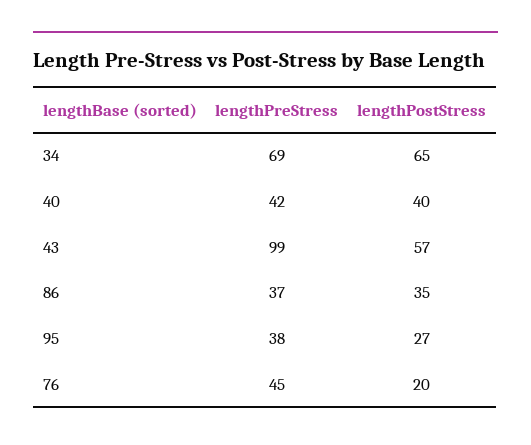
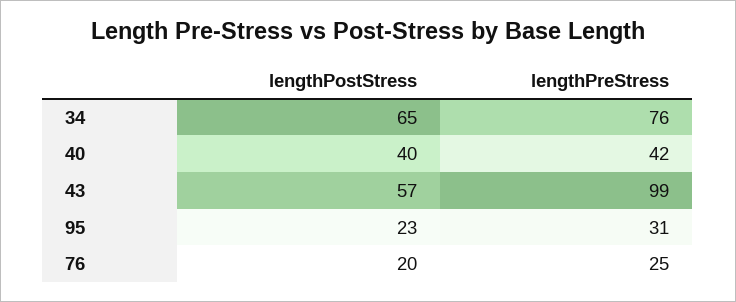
lengthPreStress, 34: 69 -> 76
lengthPreStress, 86: 37 -> none
lengthPostStress, 86: 35 -> none
lengthPreStress, 95: 38 -> 31
lengthPostStress, 95: 27 -> 23
lengthPreStress, 76: 45 -> 25

